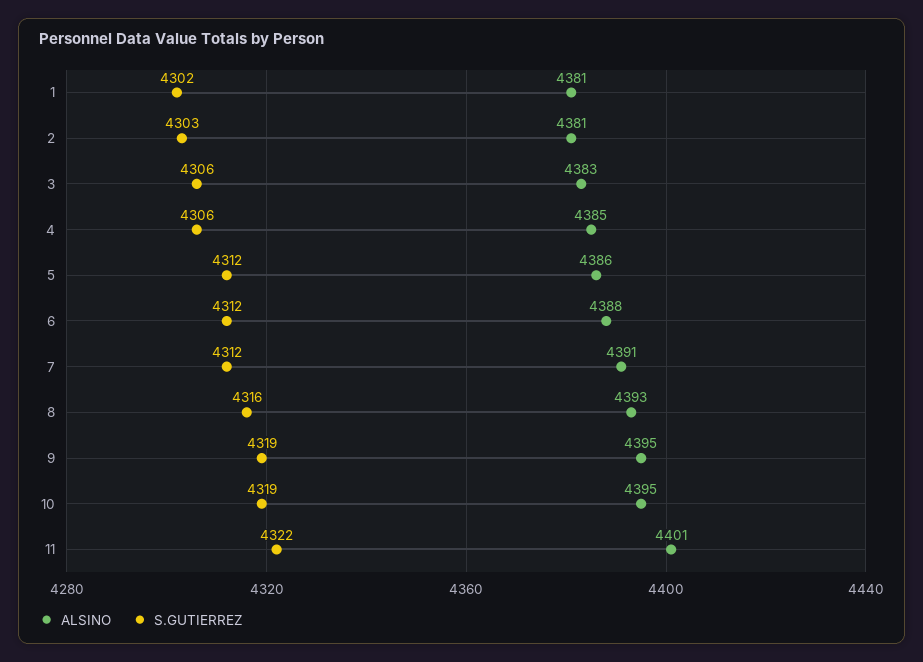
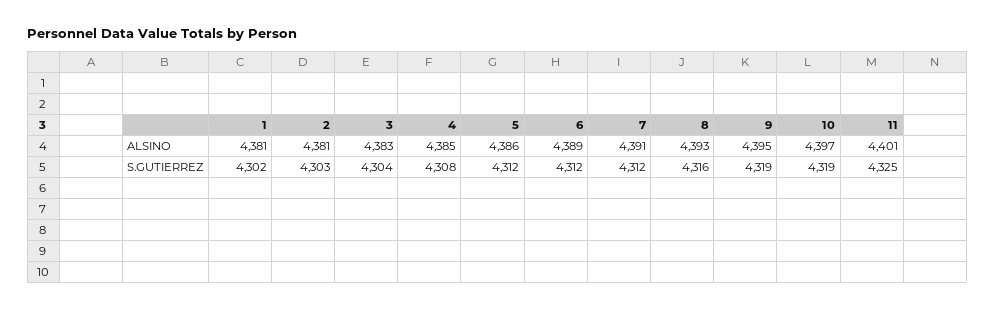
S.GUTIERREZ, 3: 4306 -> 4304
S.GUTIERREZ, 4: 4306 -> 4308
ALSINO, 6: 4388 -> 4389
ALSINO, 10: 4395 -> 4397
S.GUTIERREZ, 11: 4322 -> 4325

